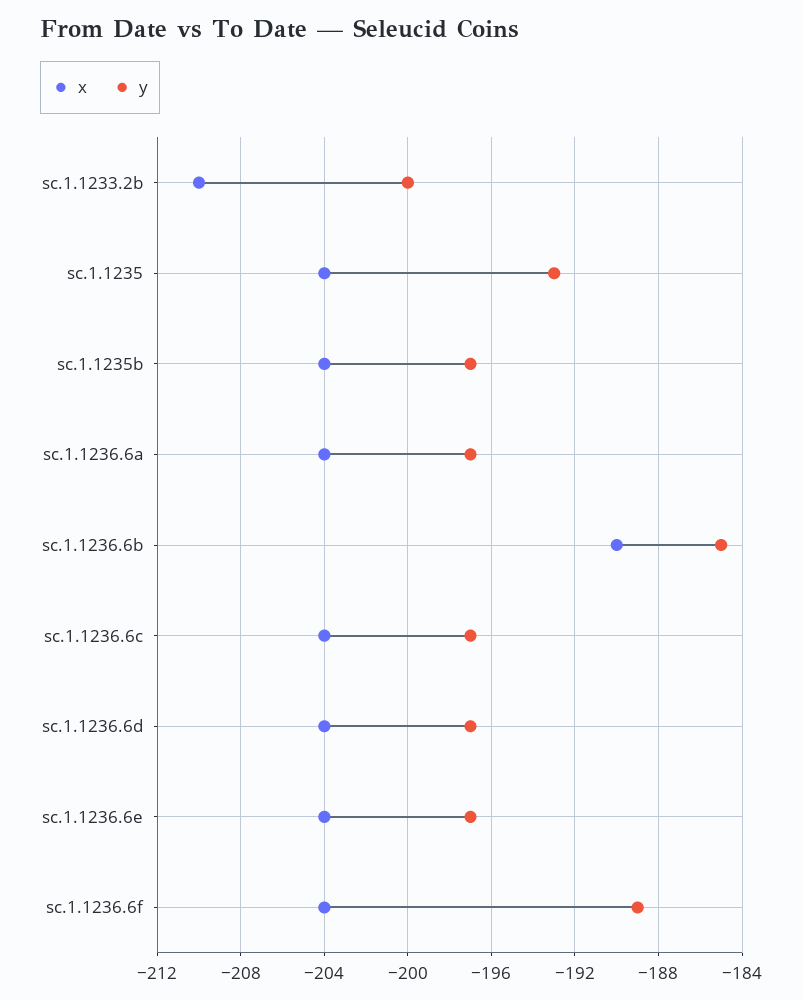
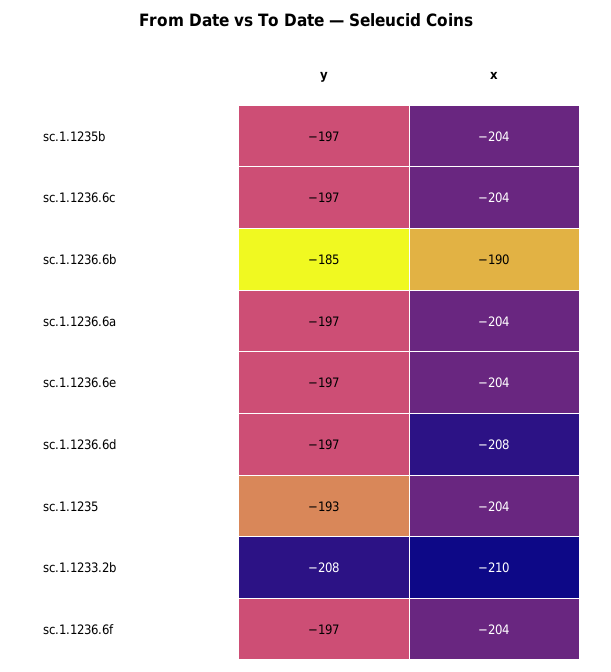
y, sc.1.1233.2b: -200 -> -208
x, sc.1.1236.6d: -204 -> -208
y, sc.1.1236.6f: -189 -> -197

